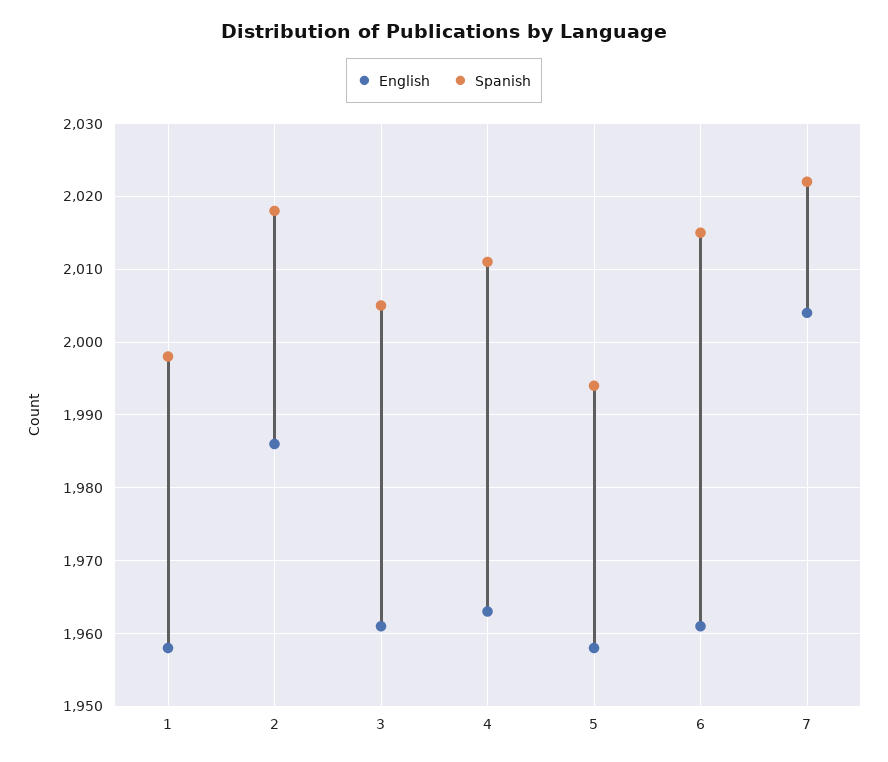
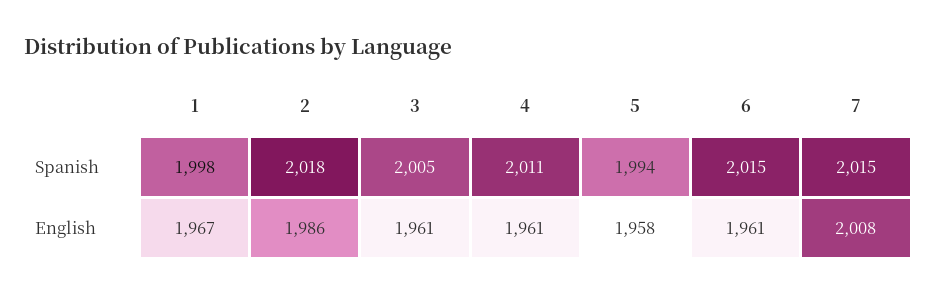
English, 1: 1958 -> 1967
English, 4: 1963 -> 1961
English, 7: 2004 -> 2008
Spanish, 7: 2022 -> 2015

